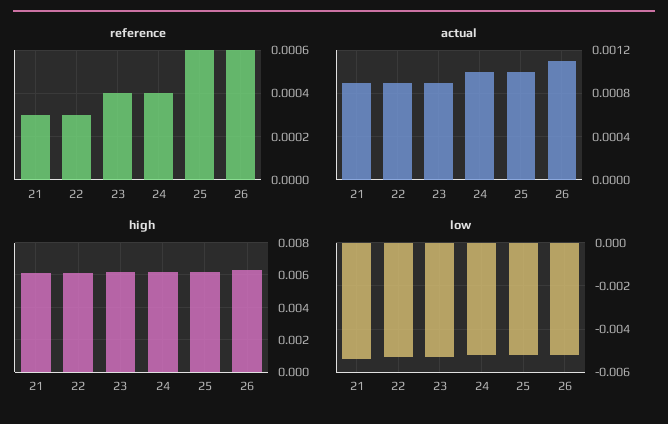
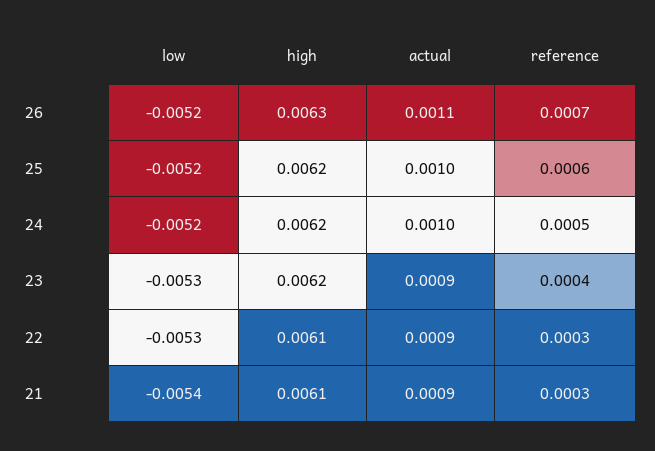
reference, 24: 0.0004 -> 0.0005
reference, 26: 0.0006 -> 0.0007

